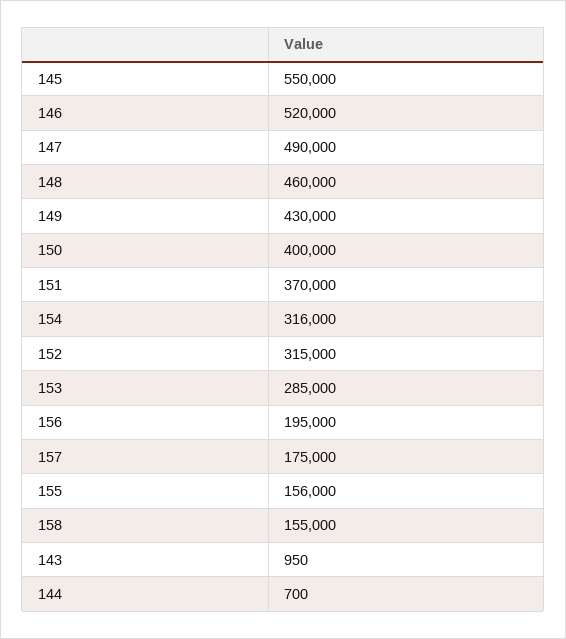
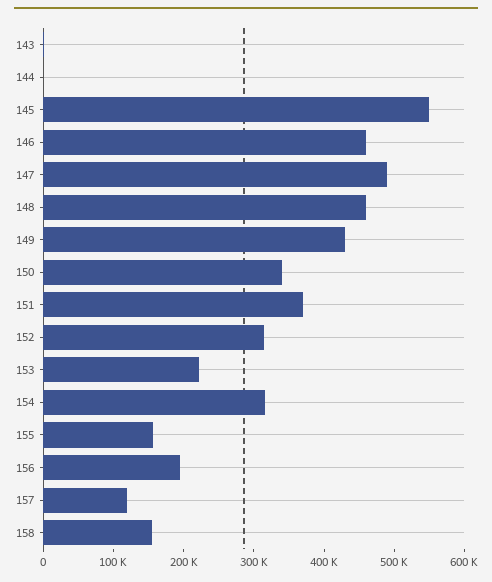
146: 520000 -> 460000
150: 400000 -> 340000
153: 285000 -> 220000
157: 175000 -> 120000

